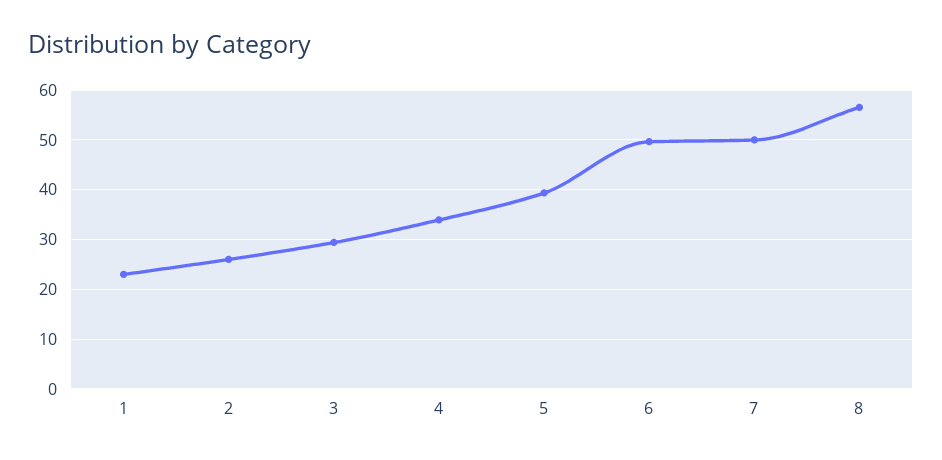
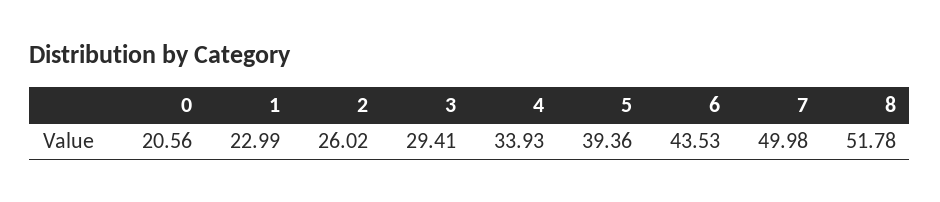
6: 50 -> 43.53
8: 56 -> 51.78
0: none -> 20.56

